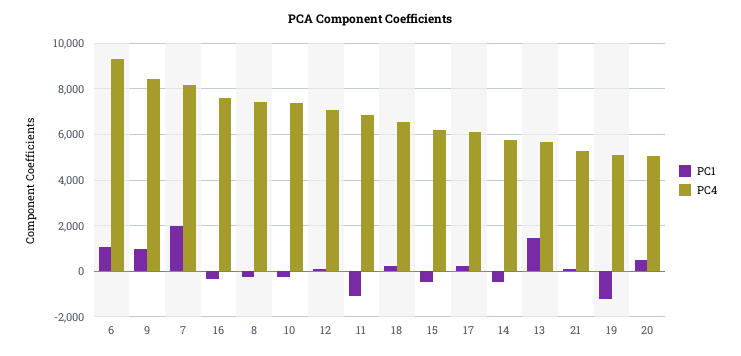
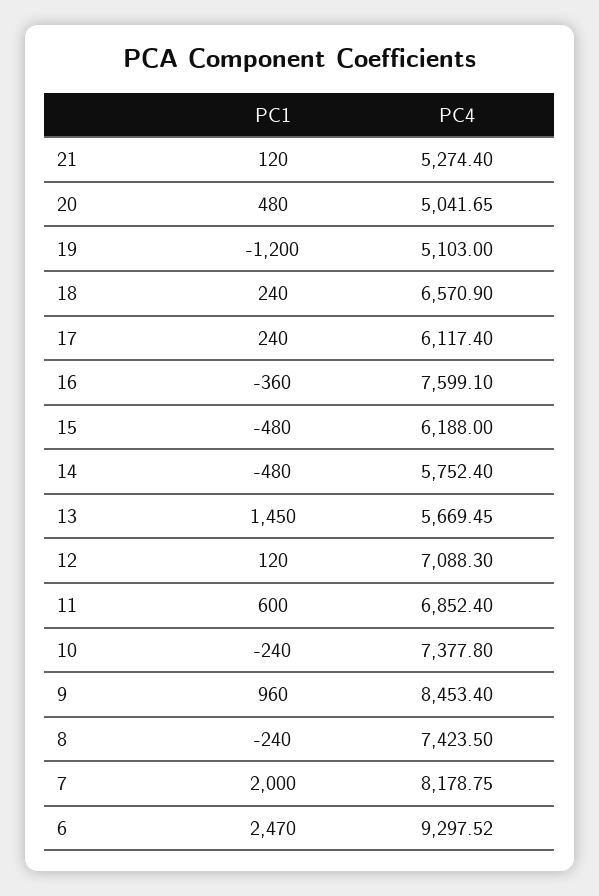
PC1, 6: 1000 -> 2470
PC1, 11: -1000 -> 600

